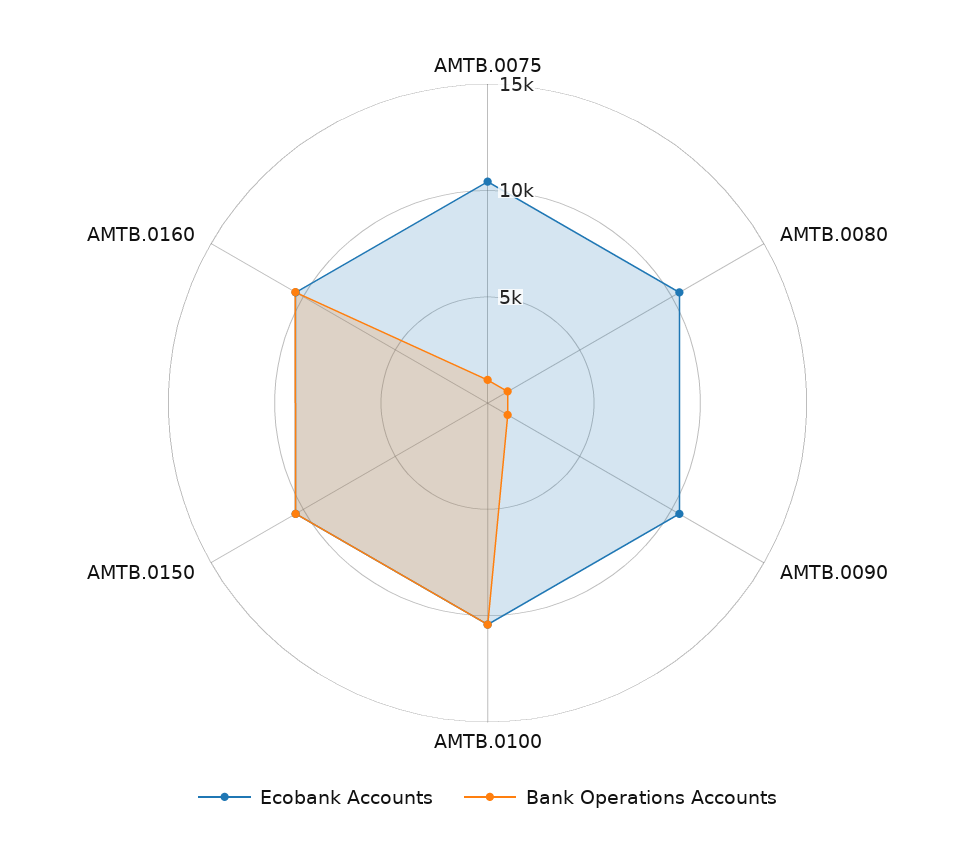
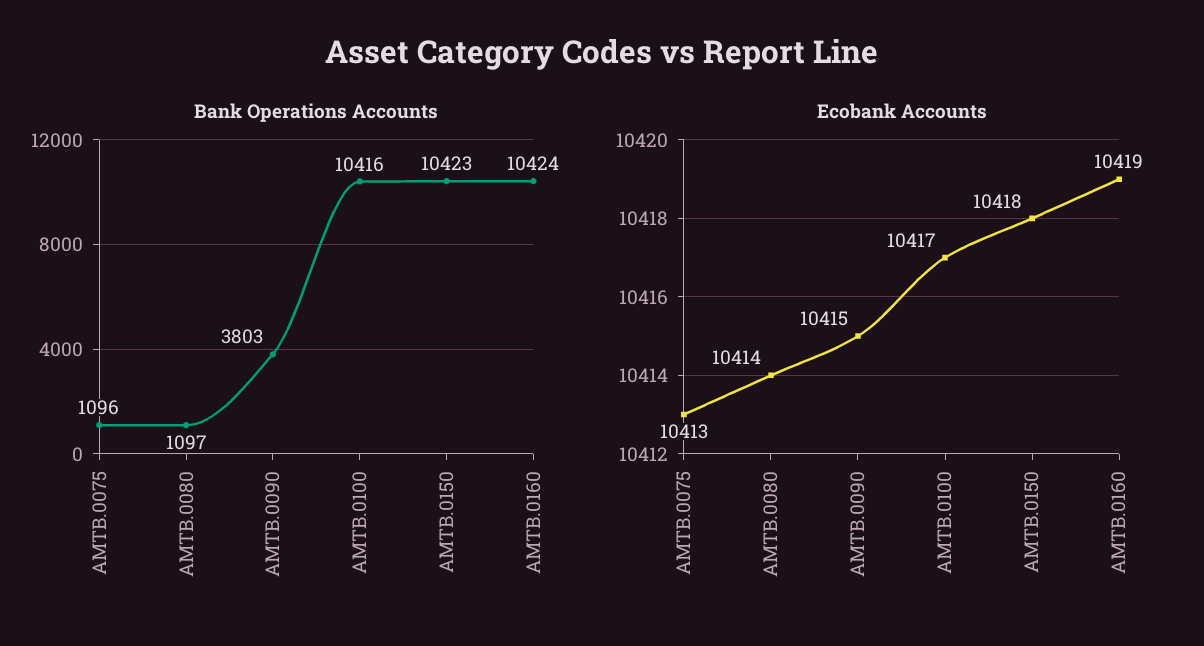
Bank Operations Accounts, AMTB.0090: 1000 -> 3803

